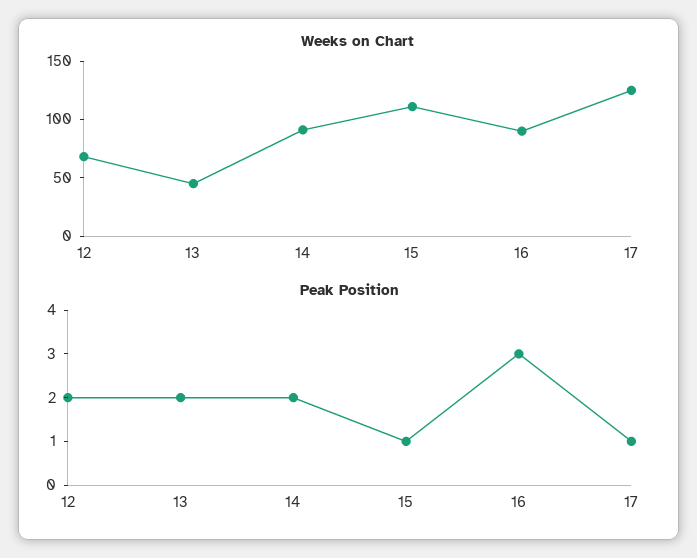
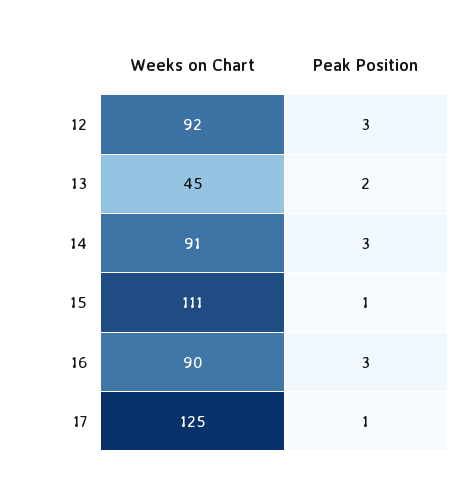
Weeks on Chart, 12: 70 -> 92
Peak Position, 12: 2 -> 3
Peak Position, 14: 2 -> 3

